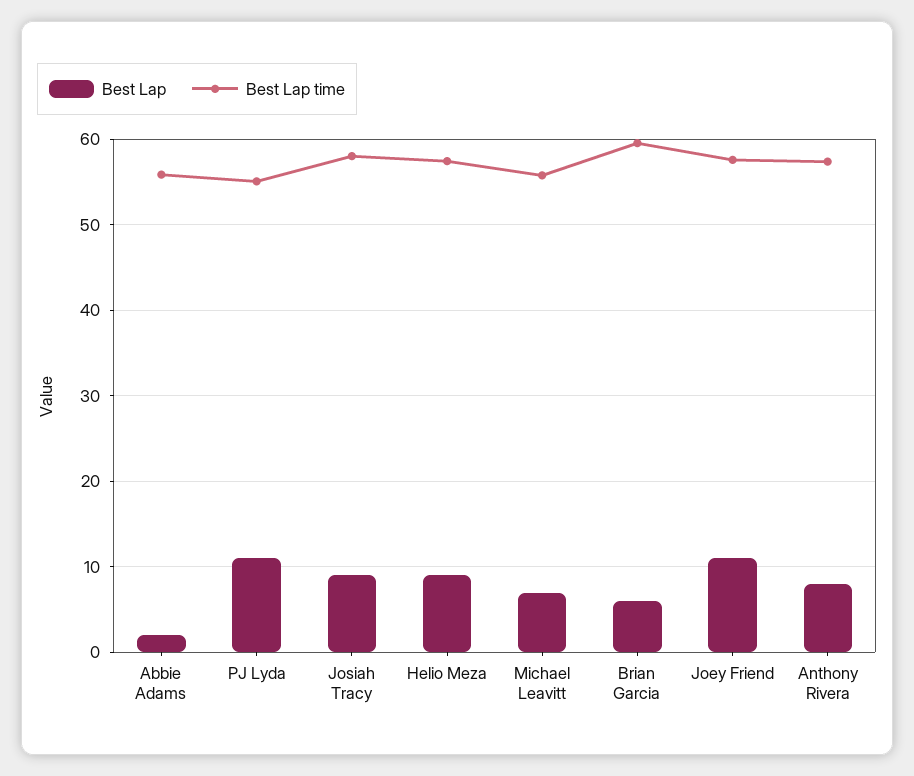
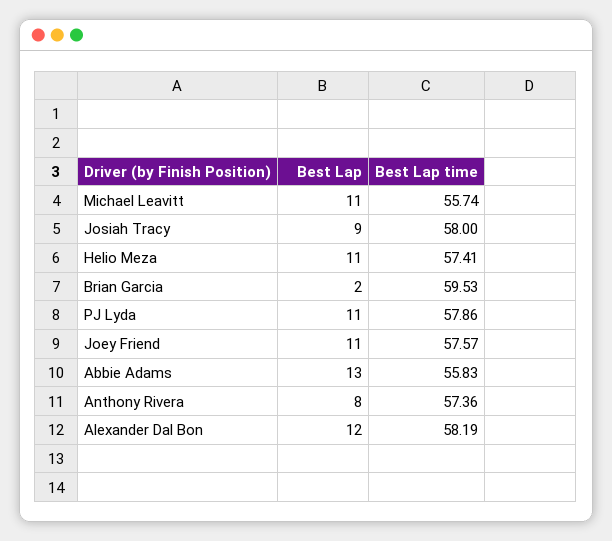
Best Lap, Abbie Adams: 2 -> 13
Best Lap time, PJ Lyda: 55 -> 57.86
Best Lap, Helio Meza: 9 -> 11
Best Lap, Michael Leavitt: 7 -> 11
Best Lap, Brian Garcia: 6 -> 2
Best Lap, Alexander Dal Bon: none -> 12
Best Lap time, Alexander Dal Bon: none -> 58.19

